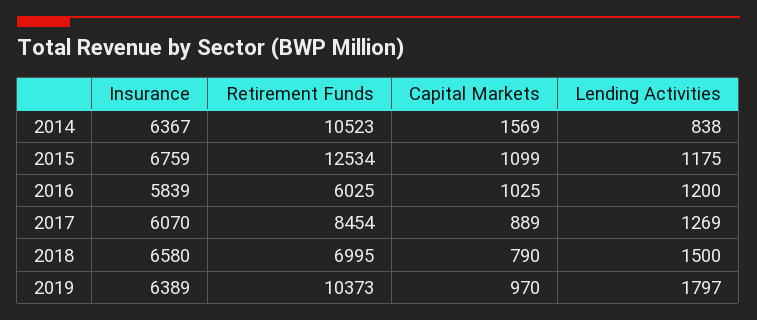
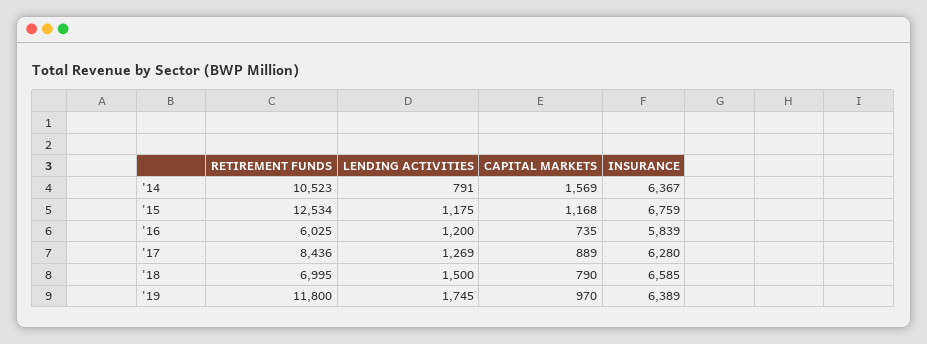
Lending Activities, 2014: 838 -> 791
Capital Markets, 2015: 1099 -> 1168
Capital Markets, 2016: 1025 -> 735
Insurance, 2017: 6070 -> 6280
Retirement Funds, 2017: 8454 -> 8436
Insurance, 2018: 6580 -> 6585
Retirement Funds, 2019: 10373 -> 11800
Lending Activities, 2019: 1797 -> 1745

